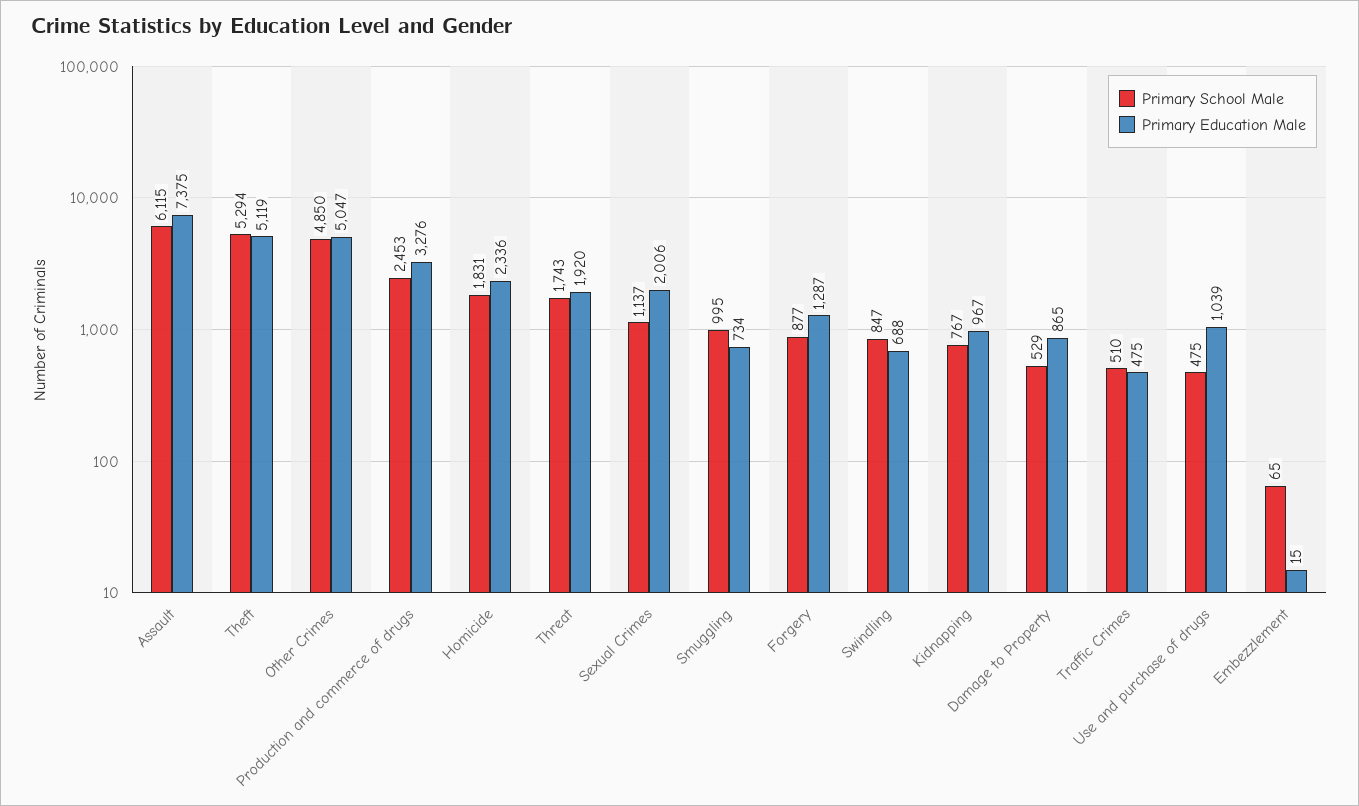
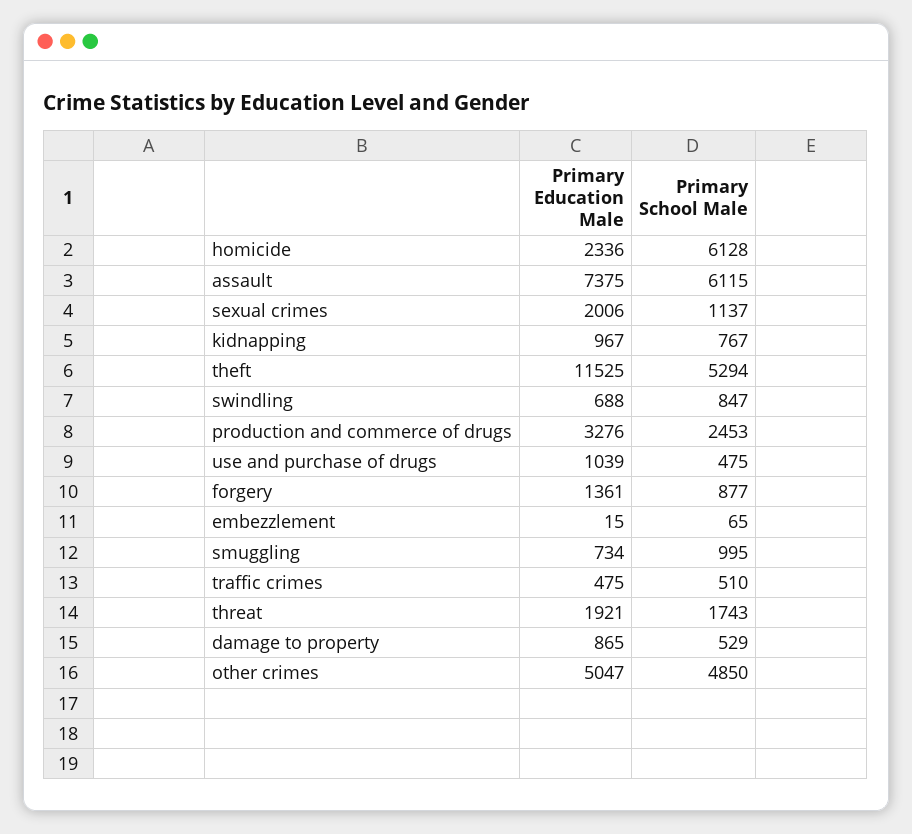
Primary Education Male, Theft: 5119 -> 11525
Primary School Male, Homicide: 1831 -> 6128
Primary Education Male, Threat: 1920 -> 1921
Primary Education Male, Forgery: 1287 -> 1361

